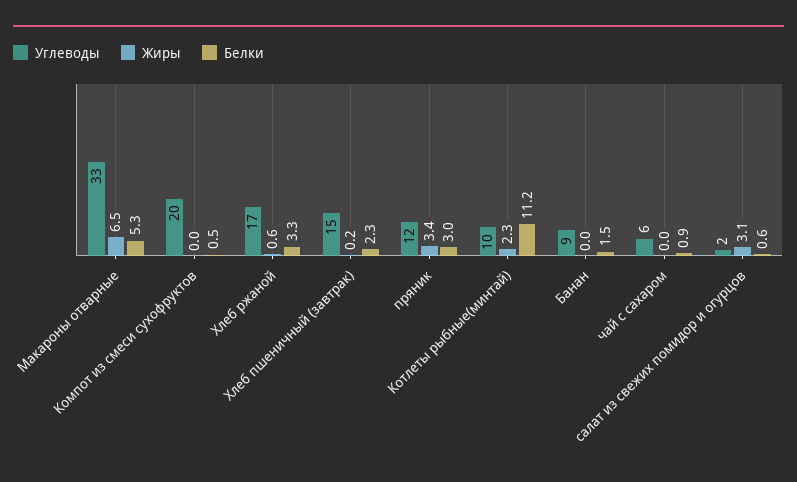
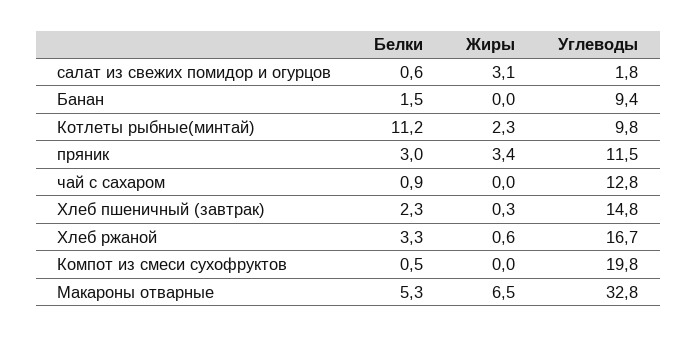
Жиры, Хлеб пшеничный (завтрак): 0.2 -> 0.3
Углеводы, чай с сахаром: 6 -> 12.8

